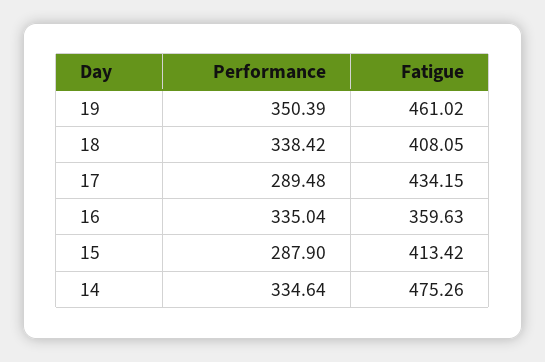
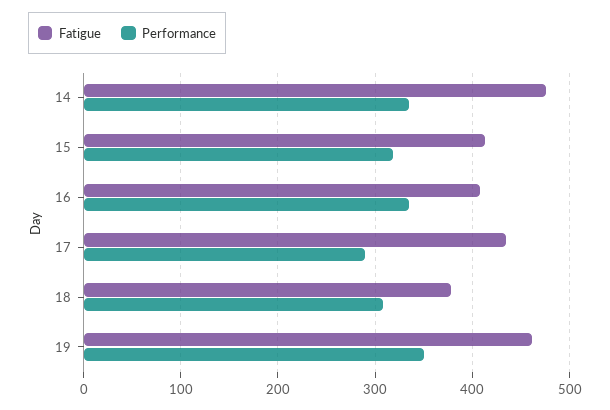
Performance, 18: 338.42 -> 310
Fatigue, 18: 408.05 -> 380
Fatigue, 16: 359.63 -> 410
Performance, 15: 287.9 -> 320

